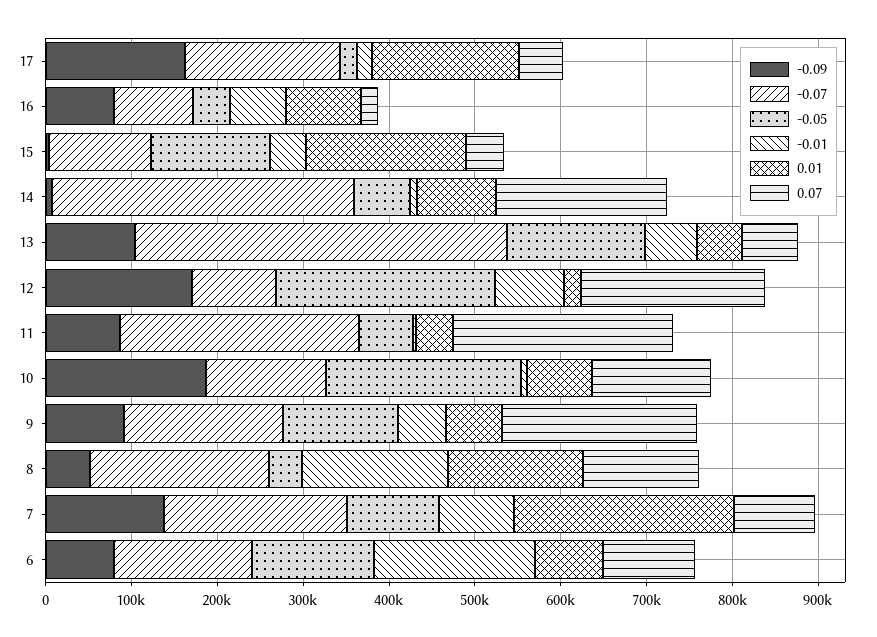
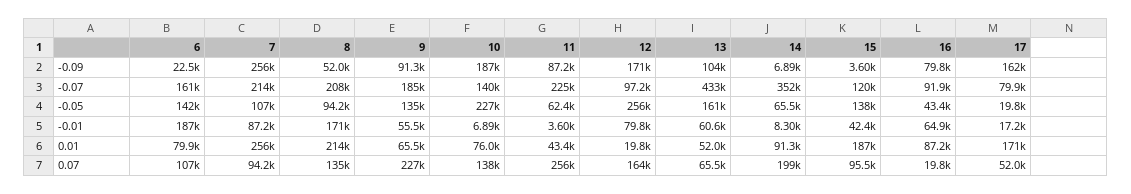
-0.07, 17: 180000 -> 79900
0.07, 15: 40000 -> 95500
0.07, 12: 220000 -> 164000
-0.07, 11: 280000 -> 225000
-0.05, 8: 40000 -> 94200
0.01, 8: 160000 -> 214000
-0.09, 7: 140000 -> 256000
-0.09, 6: 80000 -> 22500

